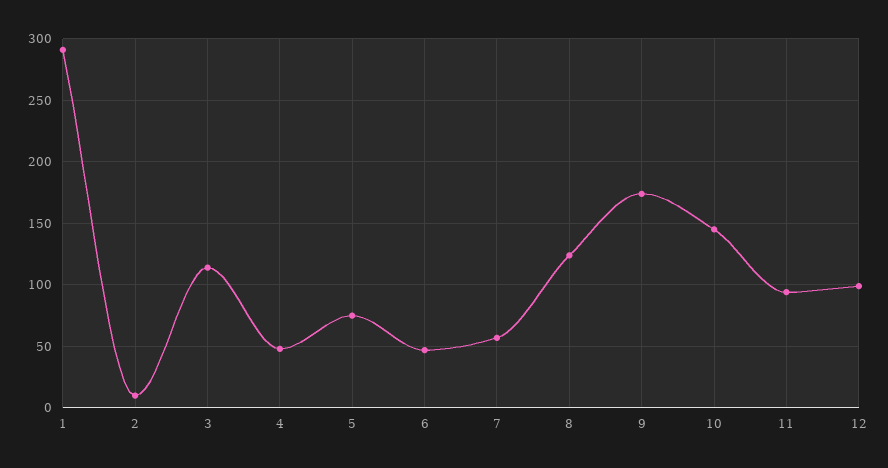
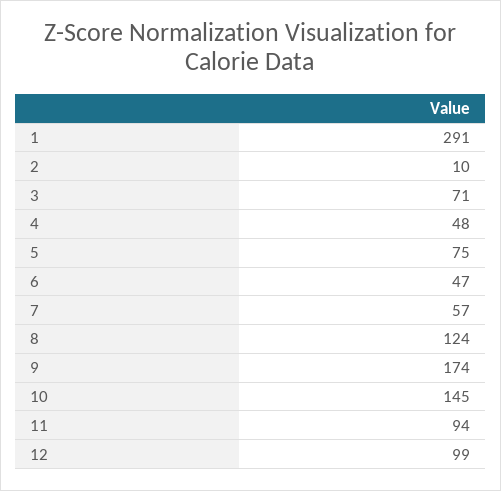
3: 115 -> 71

